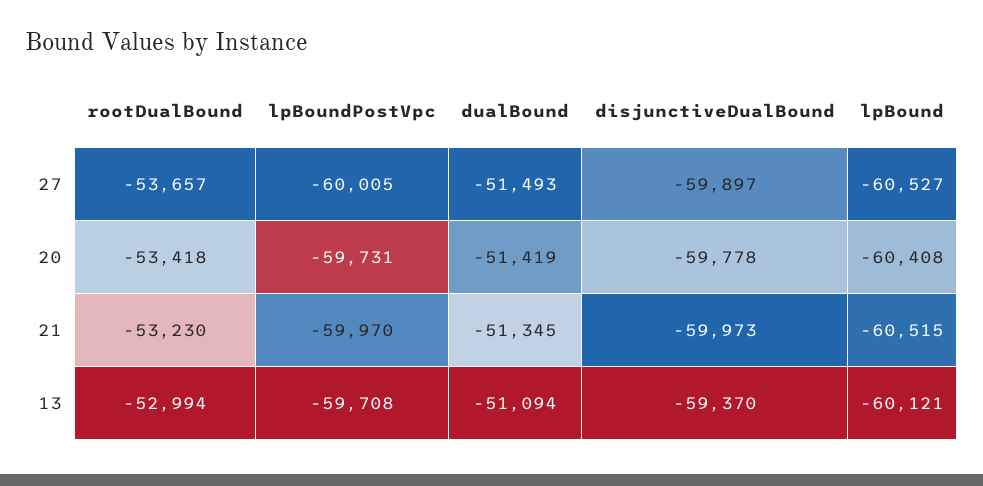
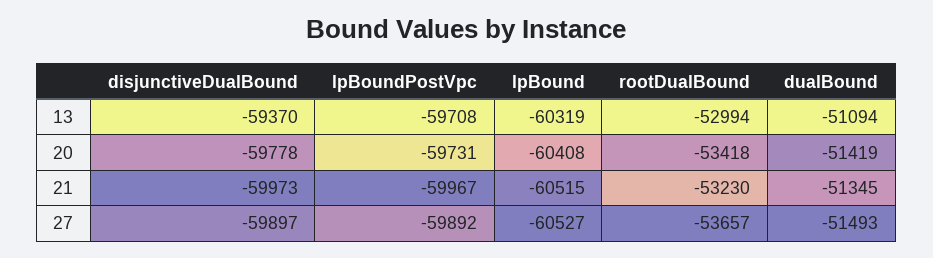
lpBoundPostVpc, 27: -60005 -> -59892
lpBoundPostVpc, 21: -59970 -> -59967
lpBound, 13: -60121 -> -60319

